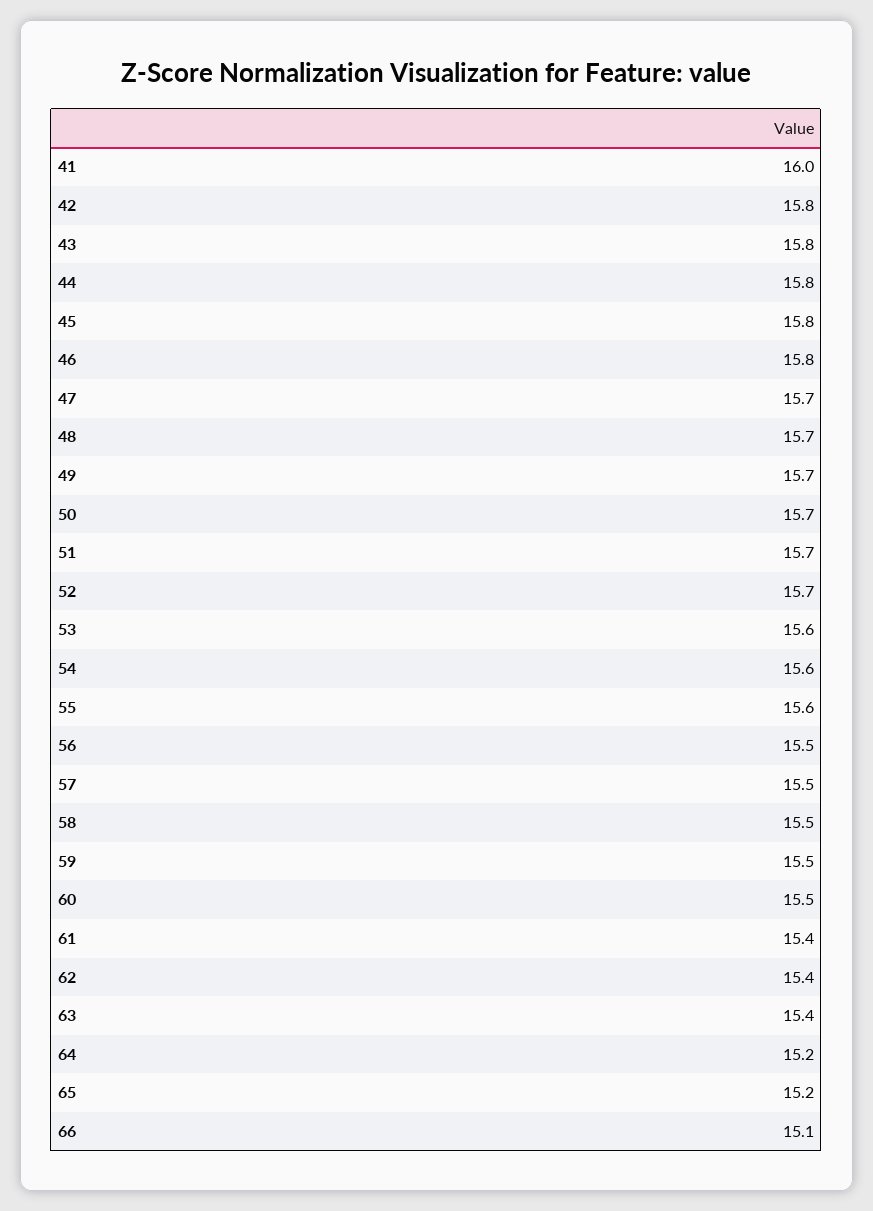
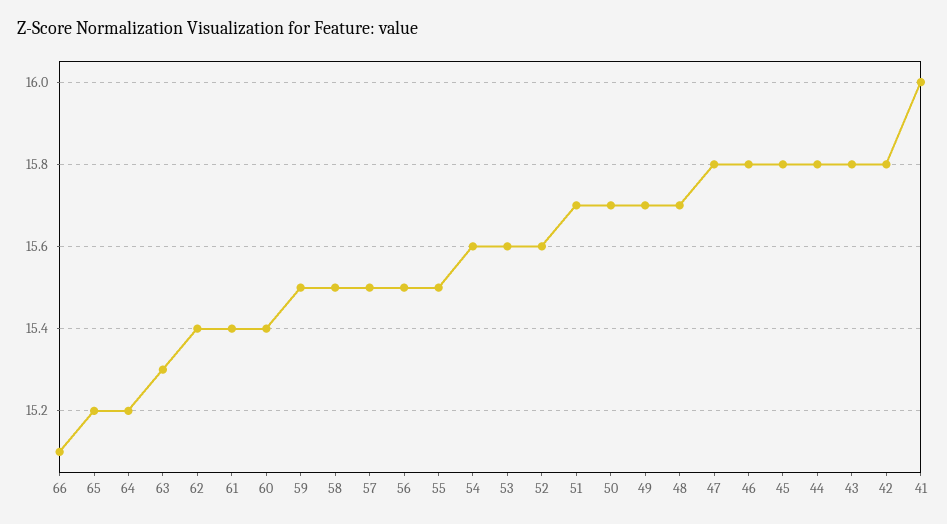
47: 15.7 -> 15.8
52: 15.7 -> 15.6
55: 15.6 -> 15.5
60: 15.5 -> 15.4
63: 15.4 -> 15.3

